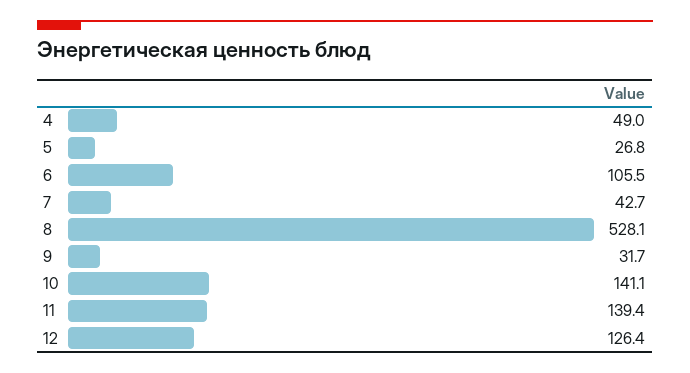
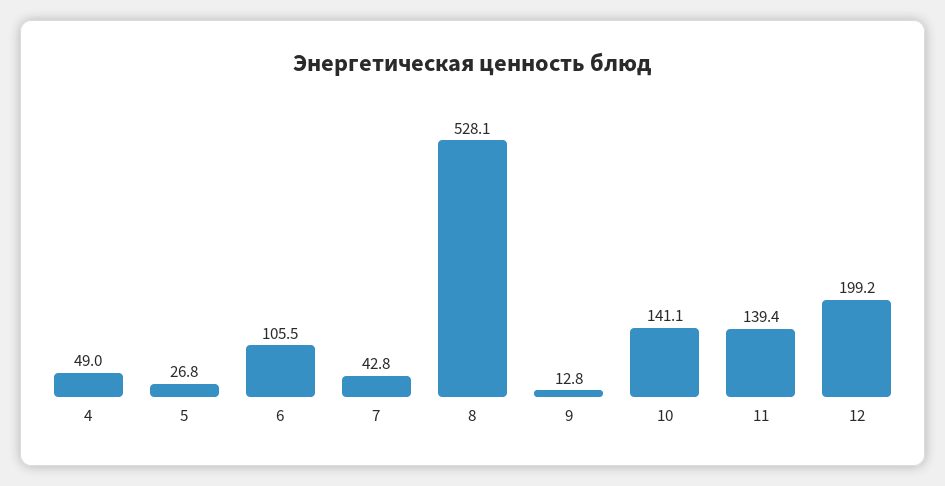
7: 42.7 -> 42.8
9: 31.7 -> 12.8
12: 126.4 -> 199.2

